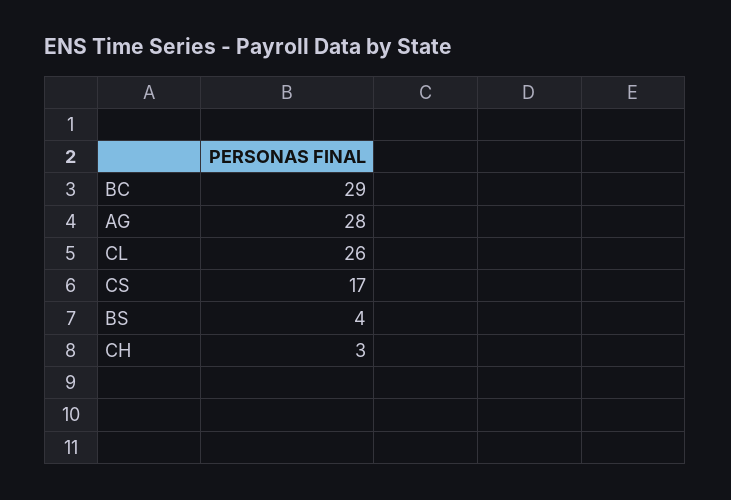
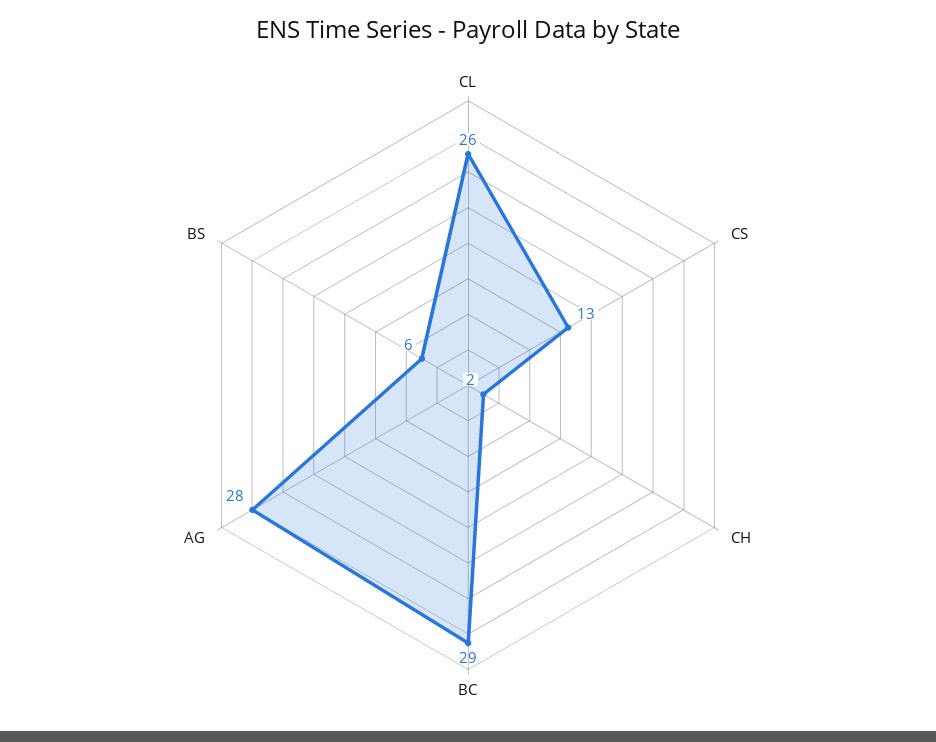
CS: 17 -> 13
BS: 4 -> 6
CH: 3 -> 2

